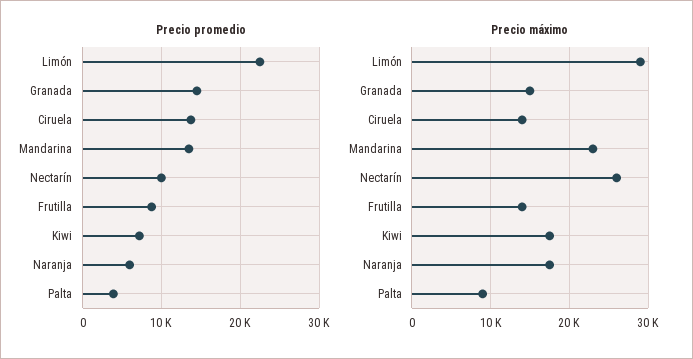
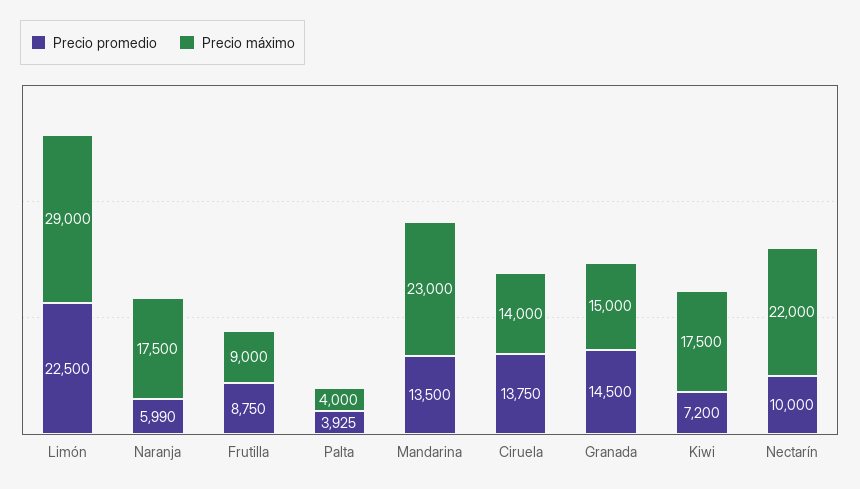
Precio máximo, Nectarín: 26000 -> 22000
Precio máximo, Frutilla: 14000 -> 9000
Precio máximo, Palta: 9000 -> 4000

